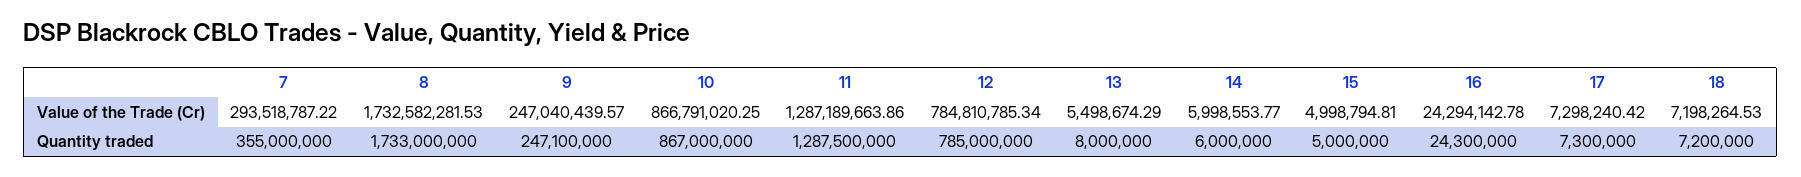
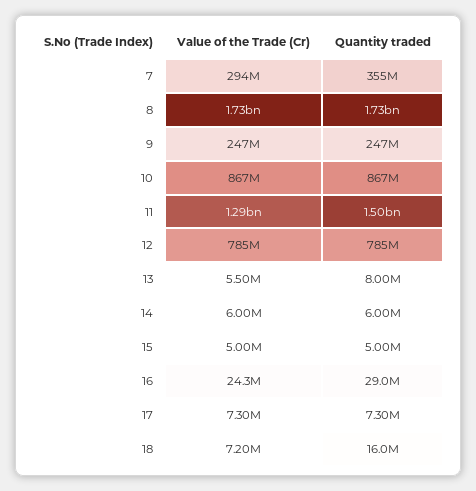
11, Quantity traded: 1287500000 -> 1500000000
16, Quantity traded: 24300000 -> 29000000
18, Quantity traded: 7200000 -> 16000000

